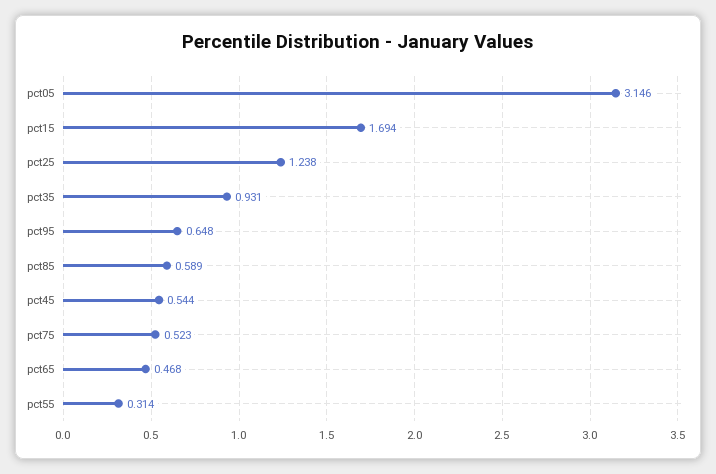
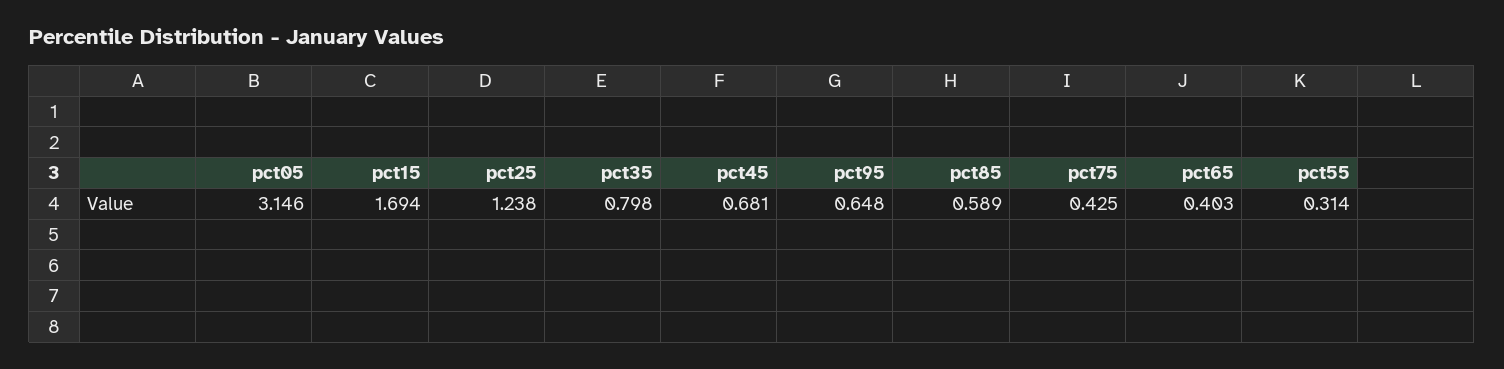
pct35: 0.931 -> 0.798
pct45: 0.544 -> 0.681
pct75: 0.523 -> 0.425
pct65: 0.468 -> 0.403

